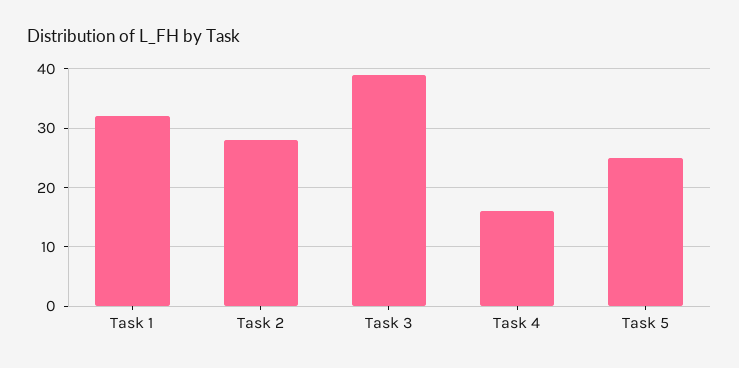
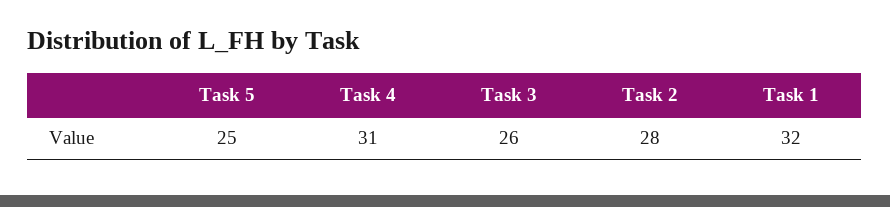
Task 3: 40 -> 26
Task 4: 15 -> 31

